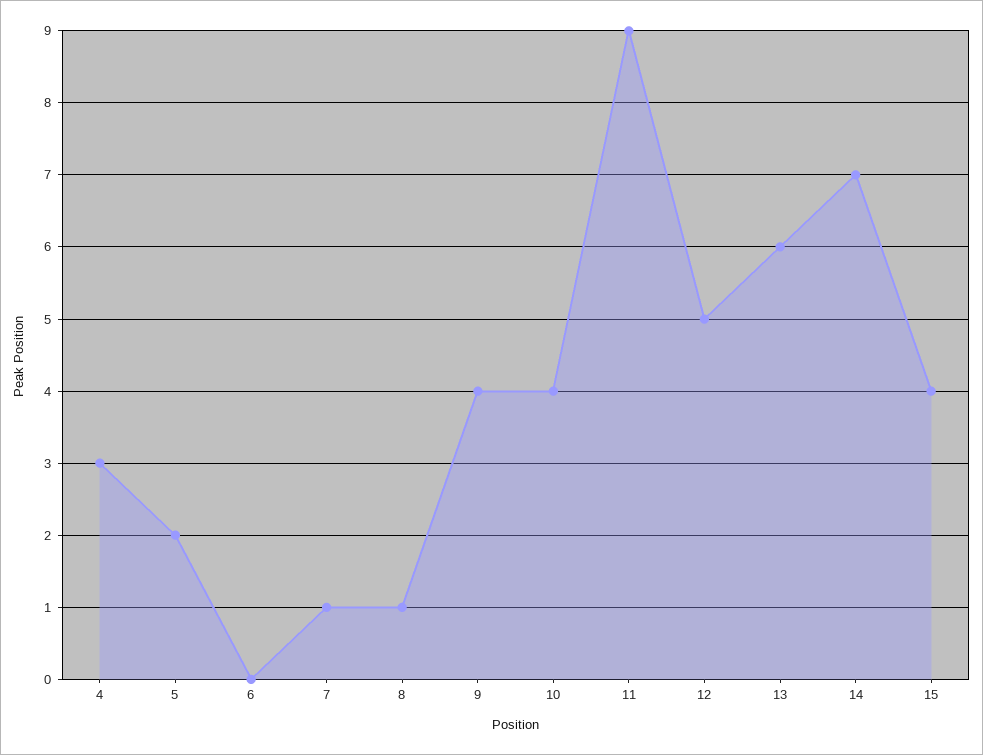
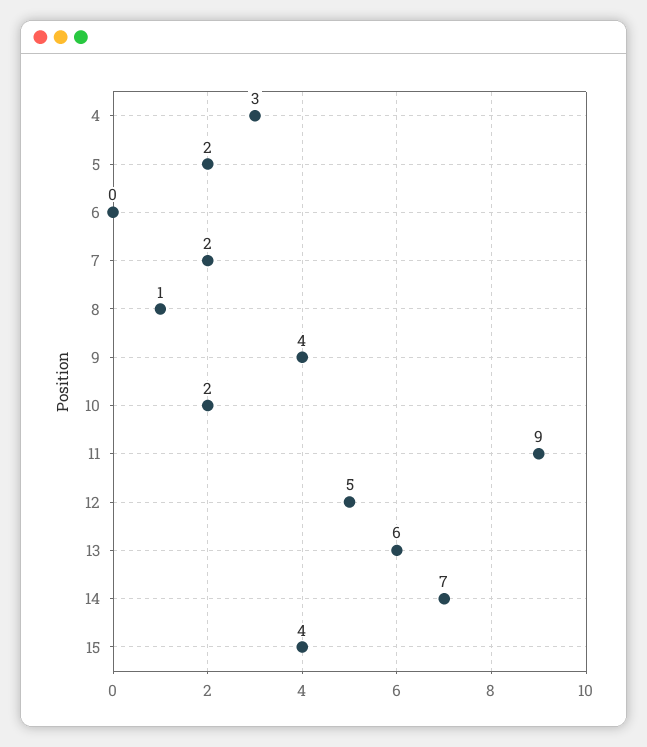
7: 1 -> 2
10: 4 -> 2

